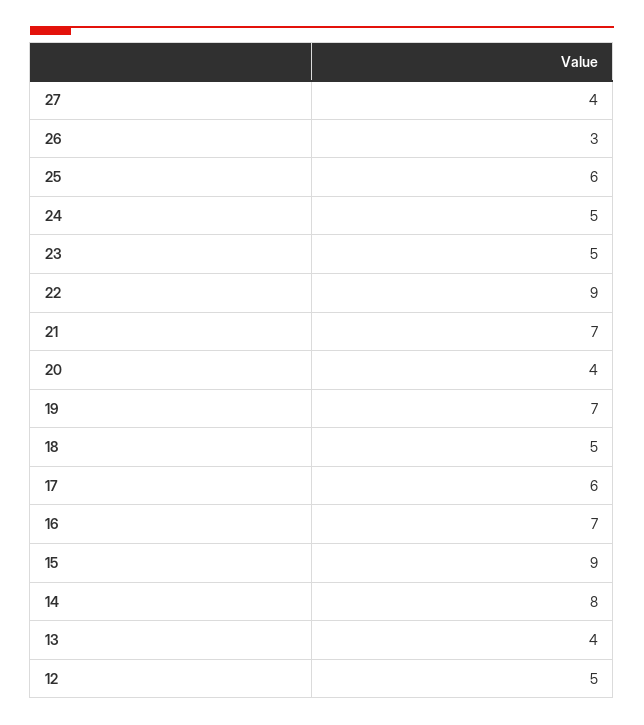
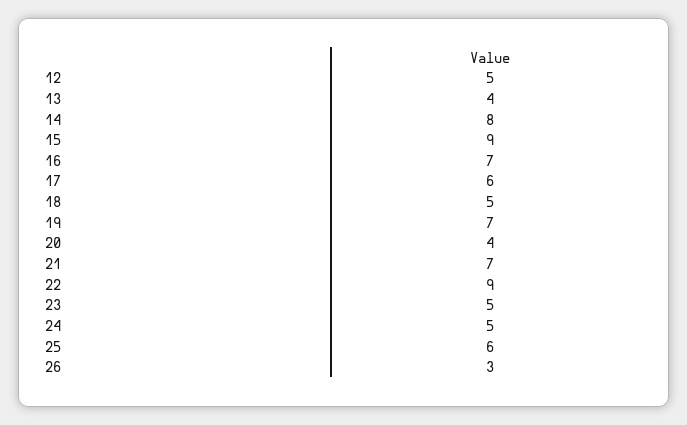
27: 4 -> none

